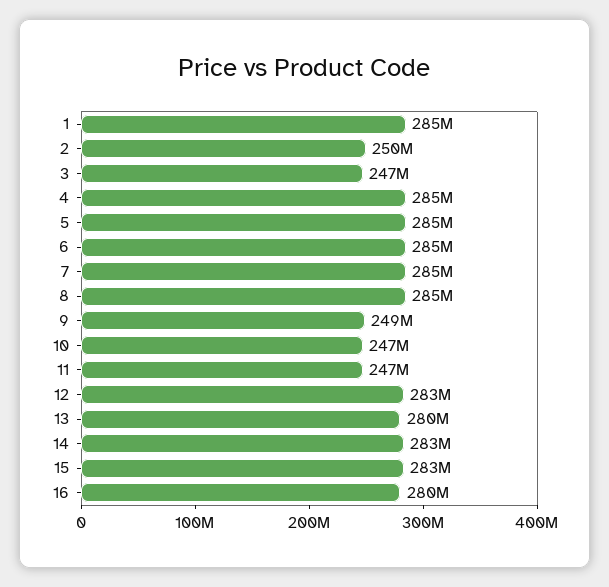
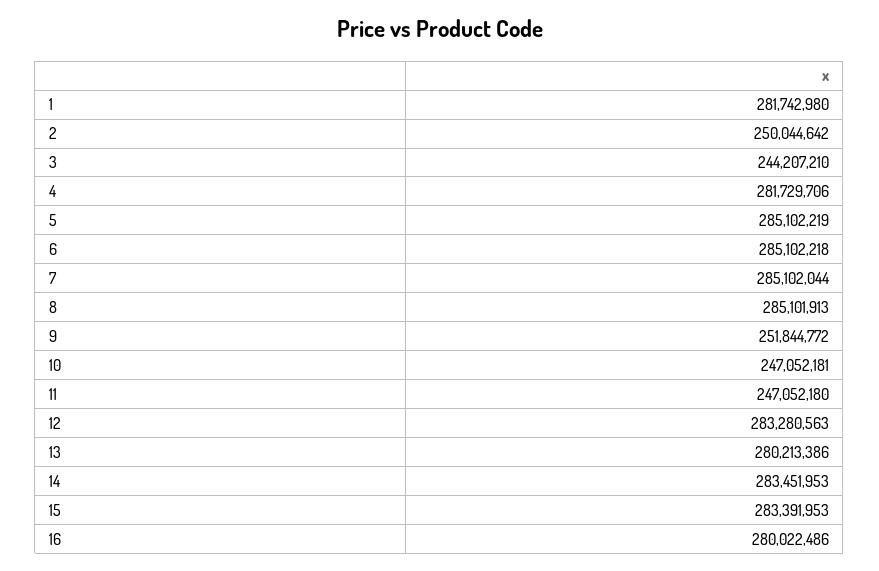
1: 285000000 -> 281742980
3: 247000000 -> 244207210
4: 285000000 -> 281729706
9: 249000000 -> 251844772

